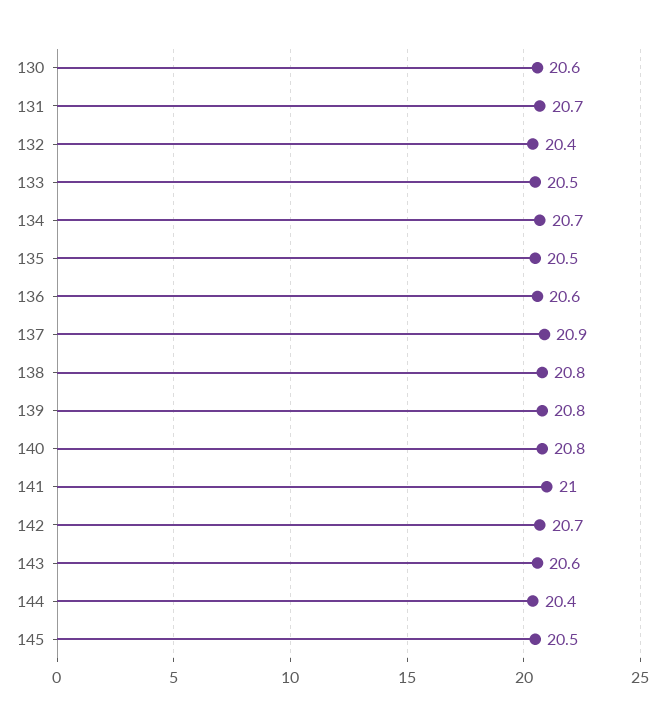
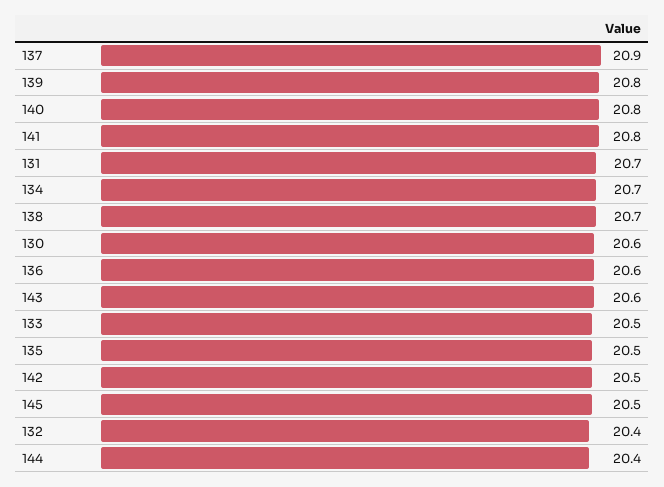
138: 20.8 -> 20.7
141: 21 -> 20.8
142: 20.7 -> 20.5

